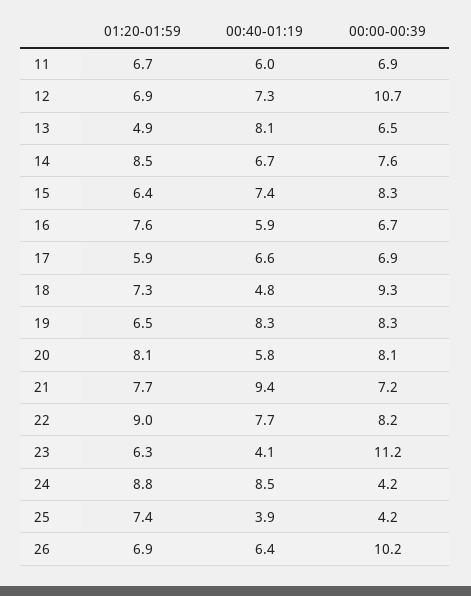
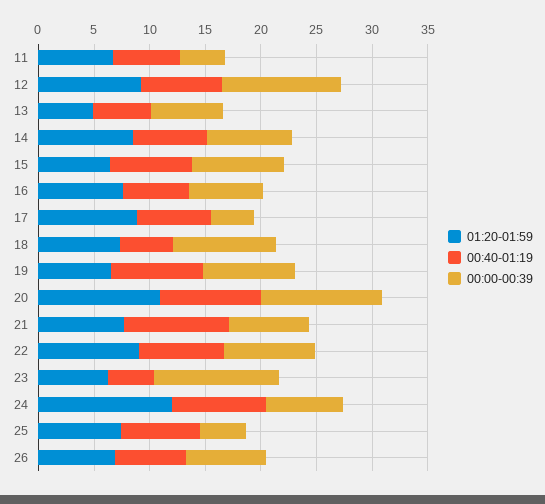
00:00-00:39, 11: 6.9 -> 4
01:20-01:59, 12: 6.9 -> 9
00:40-01:19, 13: 8.1 -> 5
01:20-01:59, 17: 5.9 -> 9
00:00-00:39, 17: 6.9 -> 4
01:20-01:59, 20: 8.1 -> 11
00:40-01:19, 20: 5.8 -> 9
00:00-00:39, 20: 8.1 -> 11
01:20-01:59, 24: 8.8 -> 12
00:00-00:39, 24: 4.2 -> 7
00:40-01:19, 25: 3.9 -> 7
00:00-00:39, 26: 10.2 -> 7

